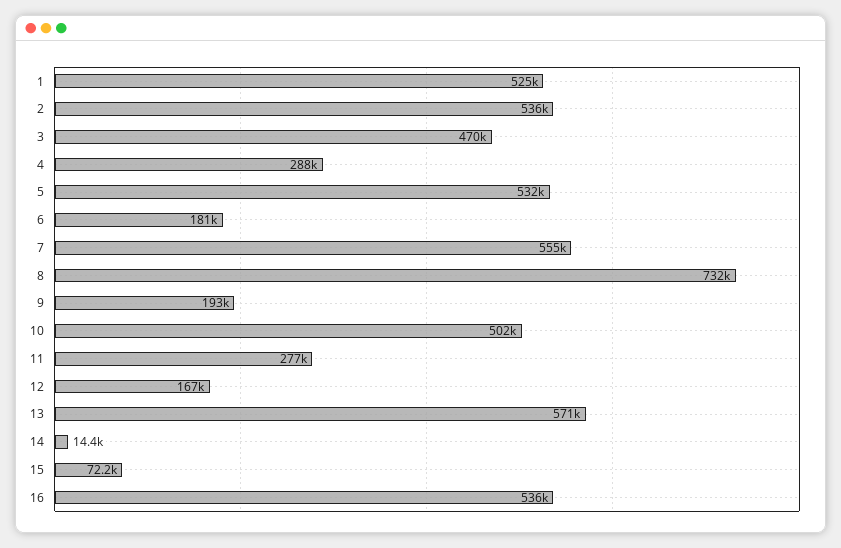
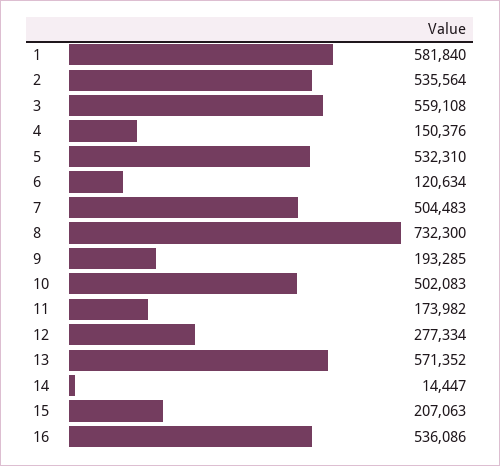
1: 525000 -> 581840
3: 470000 -> 559108
4: 288000 -> 150376
6: 181000 -> 120634
7: 555000 -> 504483
11: 277000 -> 173982
12: 167000 -> 277334
15: 72200 -> 207063

